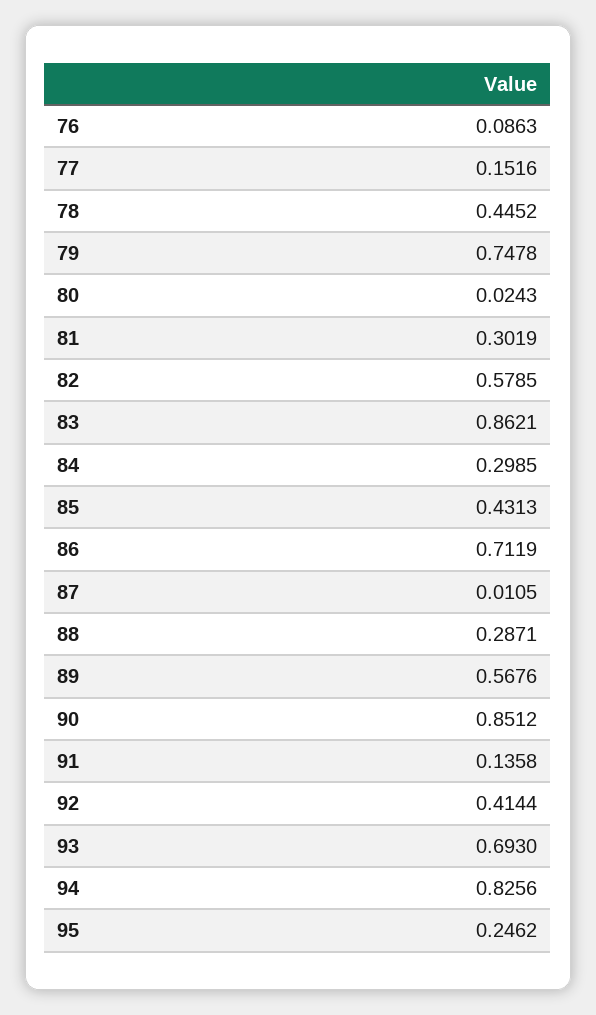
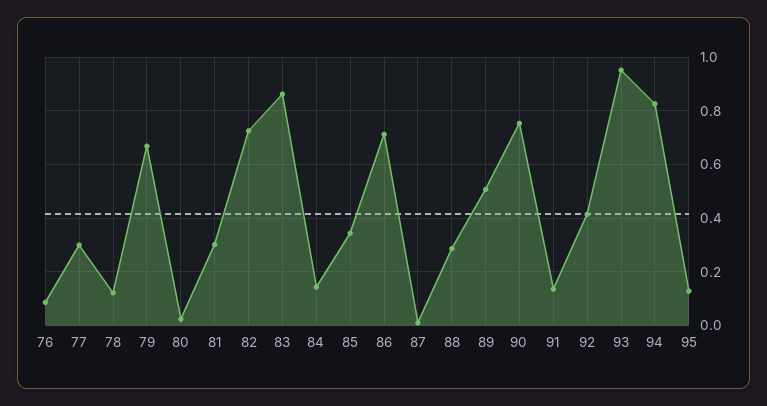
77: 0.1516 -> 0.3
78: 0.4452 -> 0.125
79: 0.7478 -> 0.675
82: 0.5785 -> 0.725
84: 0.2985 -> 0.15
85: 0.4313 -> 0.35
89: 0.5676 -> 0.5
90: 0.8512 -> 0.75
93: 0.693 -> 0.95
95: 0.2462 -> 0.125

